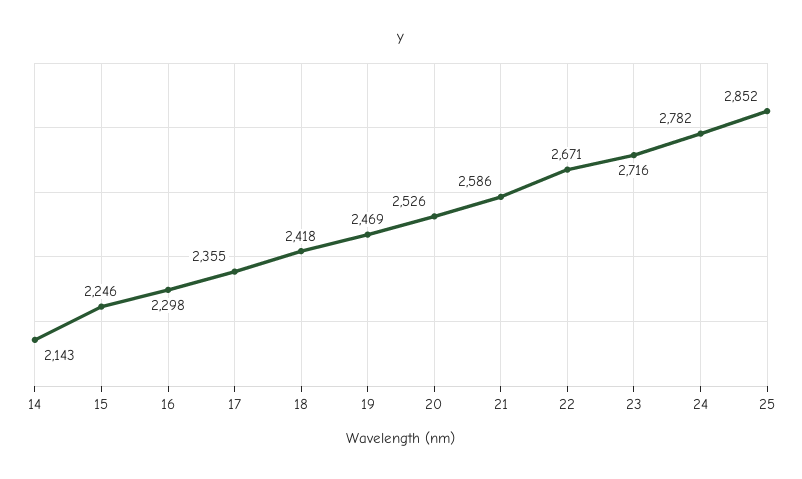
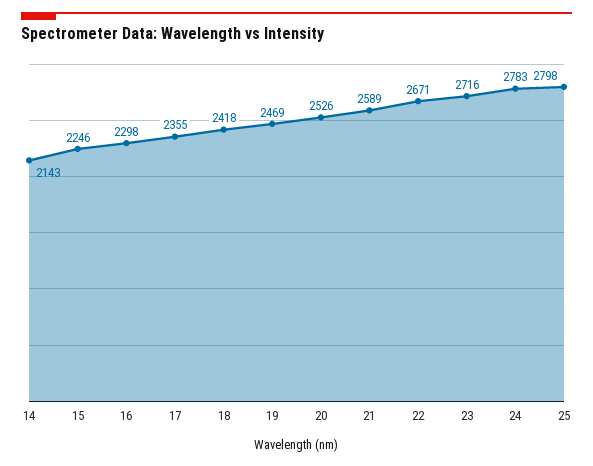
21: 2586 -> 2589
24: 2782 -> 2783
25: 2852 -> 2798

